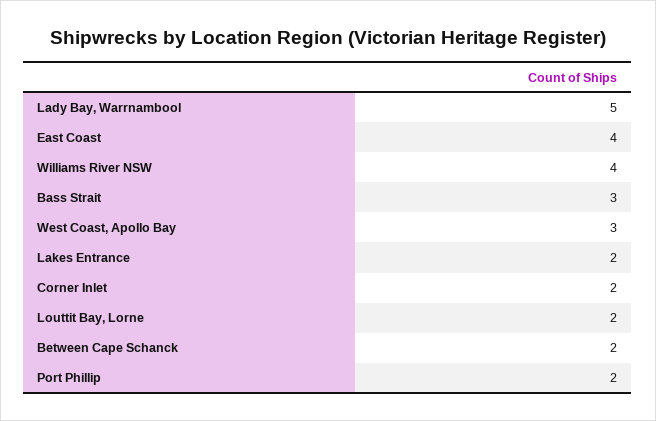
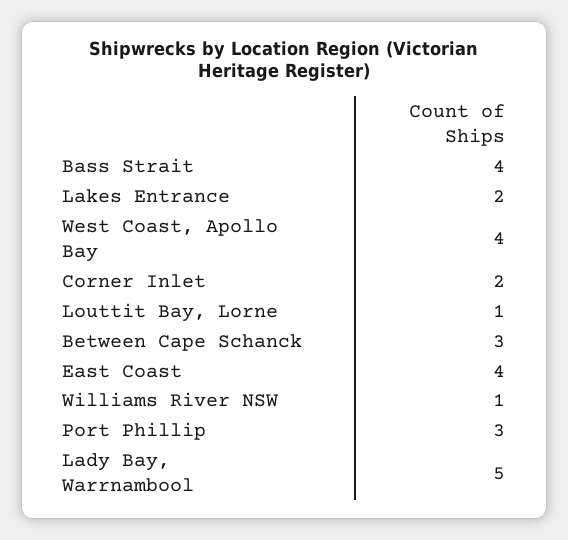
Williams River NSW: 4 -> 1
Bass Strait: 3 -> 4
West Coast, Apollo Bay: 3 -> 4
Louttit Bay, Lorne: 2 -> 1
Between Cape Schanck: 2 -> 3
Port Phillip: 2 -> 3

